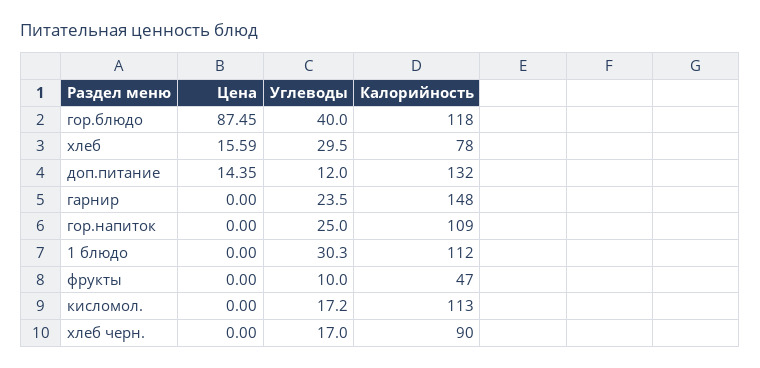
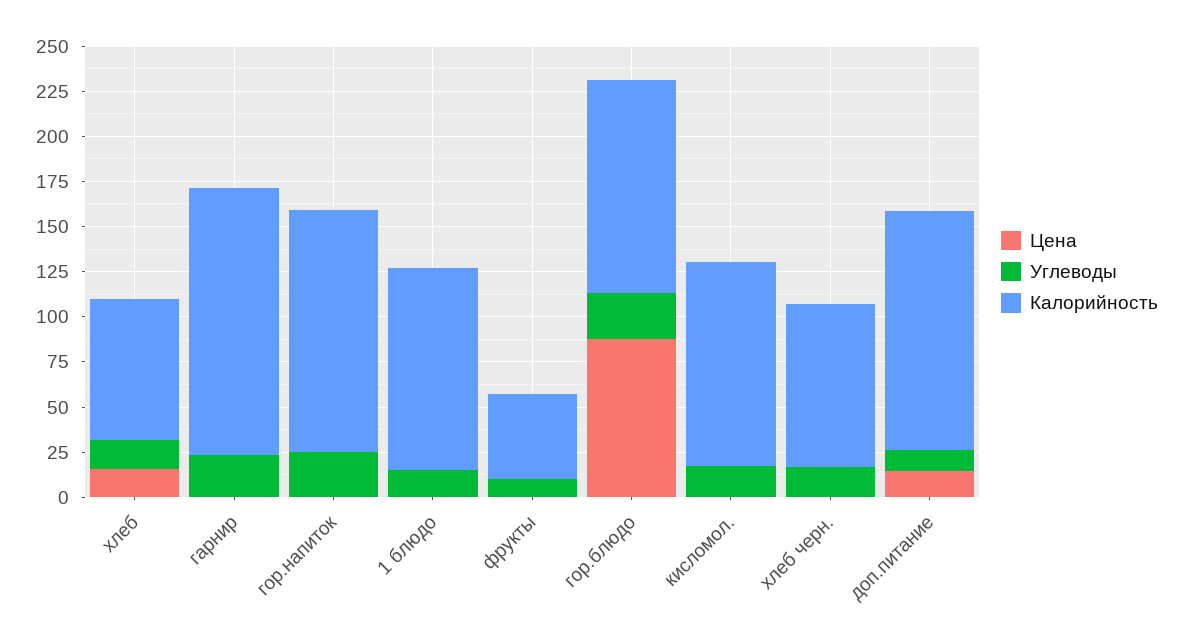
Углеводы, гор.блюдо: 40 -> 25
Углеводы, хлеб: 29.5 -> 15
Калорийность, гор.напиток: 109 -> 135
Углеводы, 1 блюдо: 30.3 -> 15

